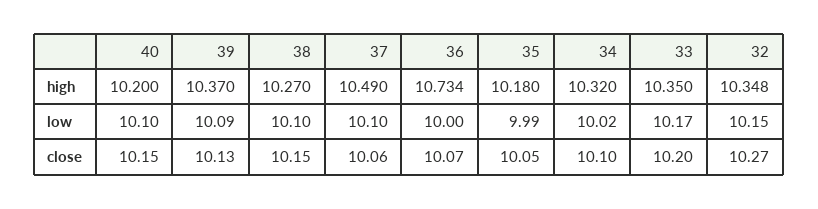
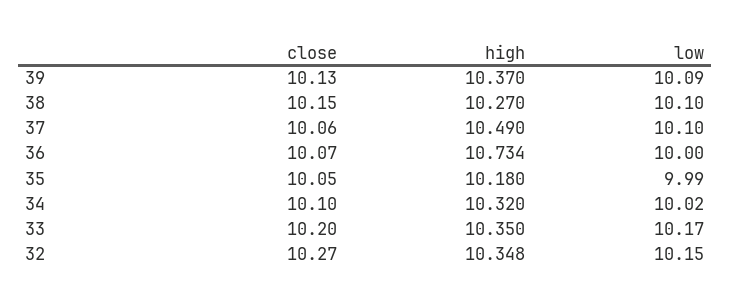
40, high: 10.2 -> none
40, low: 10.1 -> none
40, close: 10.15 -> none

